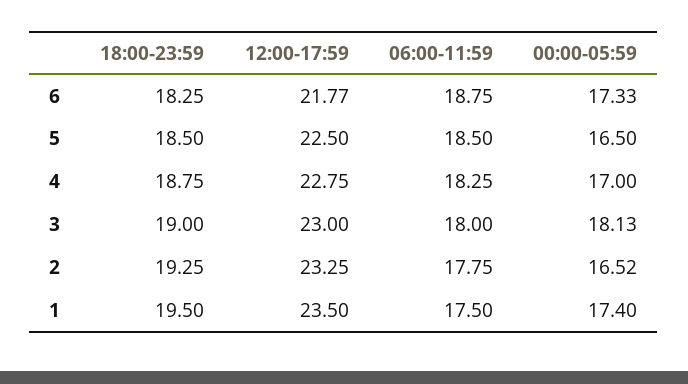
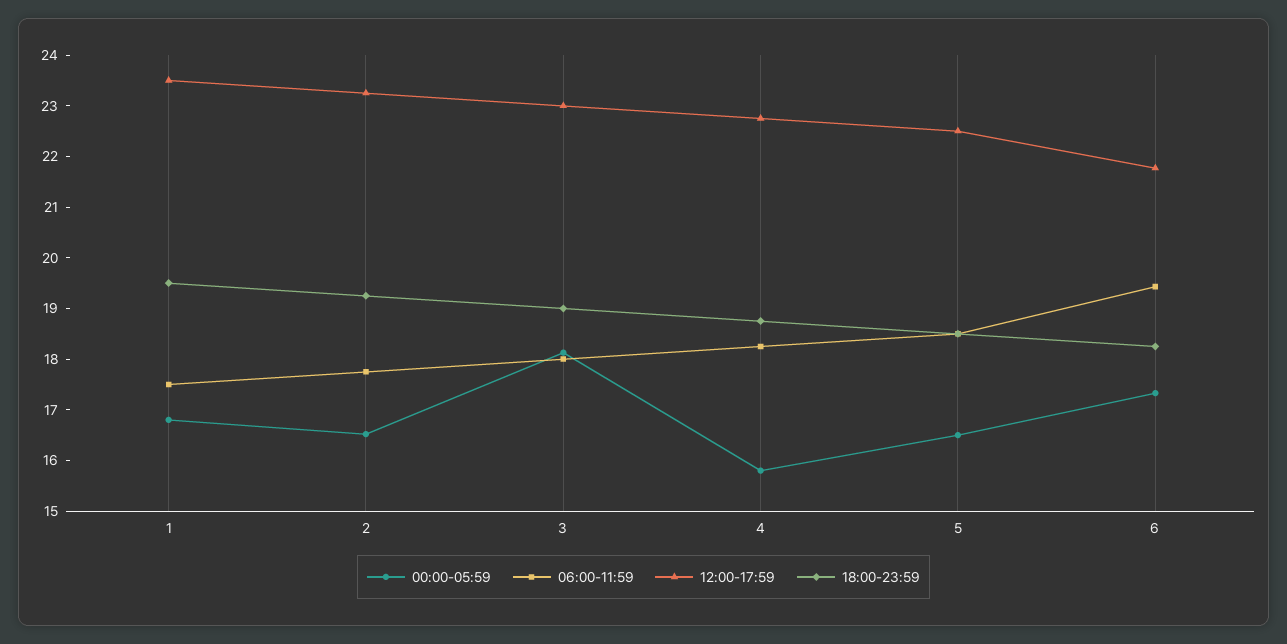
06:00-11:59, 6: 18.75 -> 19.4
00:00-05:59, 4: 17 -> 15.8
00:00-05:59, 1: 17.4 -> 16.8

